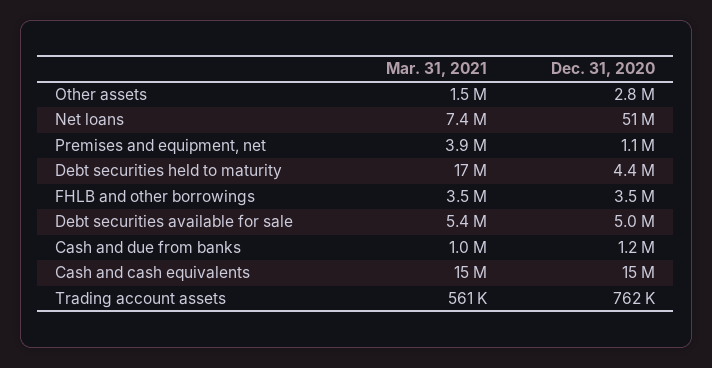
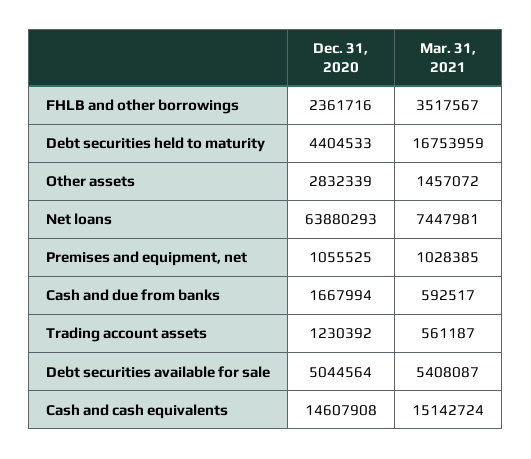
Dec. 31, 2020, Net loans: 51000000 -> 63880293
Mar. 31, 2021, Premises and equipment, net: 3900000 -> 1028385
Dec. 31, 2020, FHLB and other borrowings: 3500000 -> 2361716
Mar. 31, 2021, Cash and due from banks: 1000000 -> 592517
Dec. 31, 2020, Cash and due from banks: 1200000 -> 1667994
Dec. 31, 2020, Trading account assets: 762000 -> 1230392

